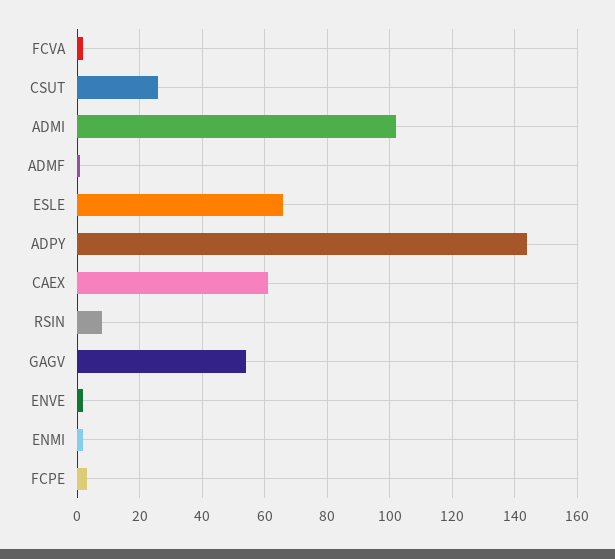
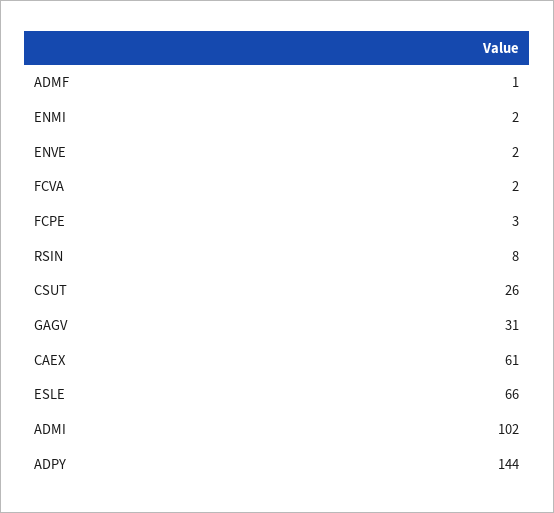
GAGV: 55 -> 31

